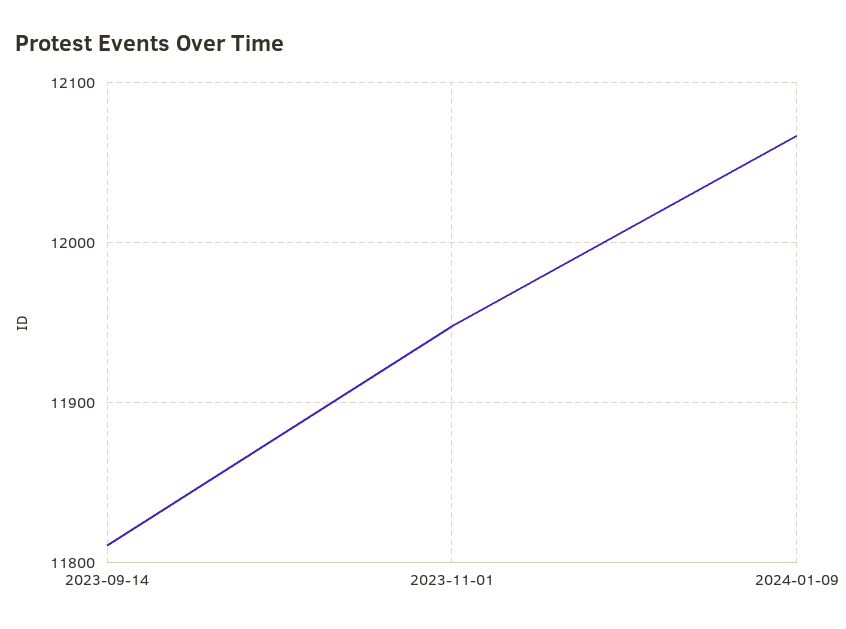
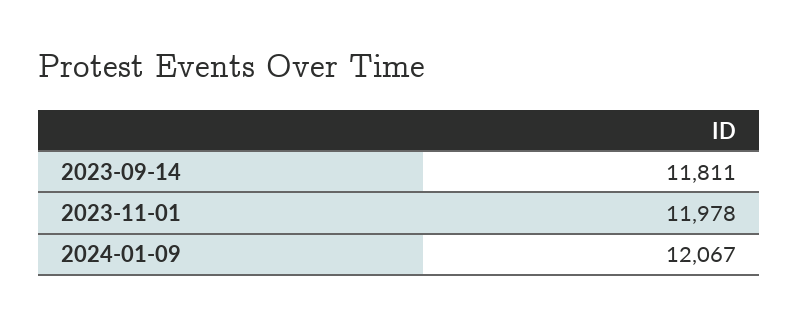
2023-11-01: 11950 -> 11978

